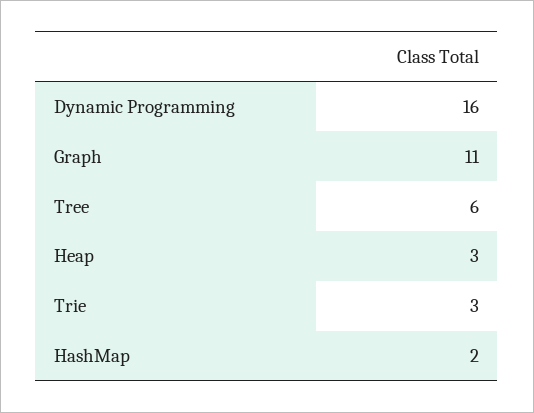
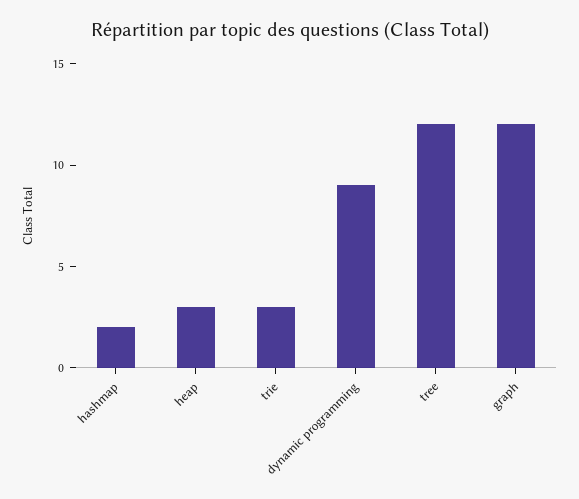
Dynamic Programming: 16 -> 9
Graph: 11 -> 12
Tree: 6 -> 12

